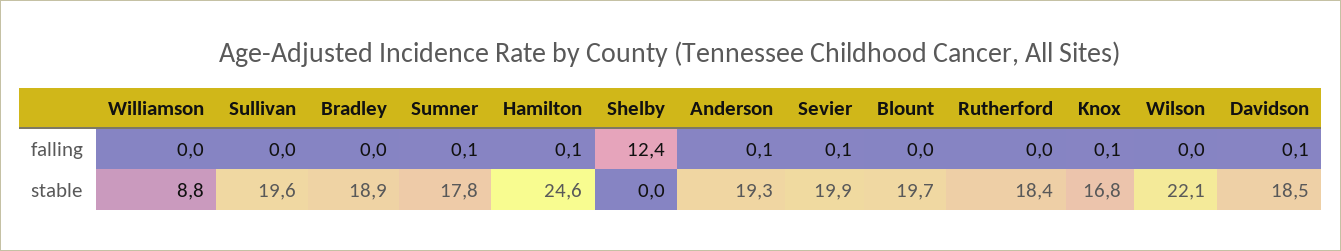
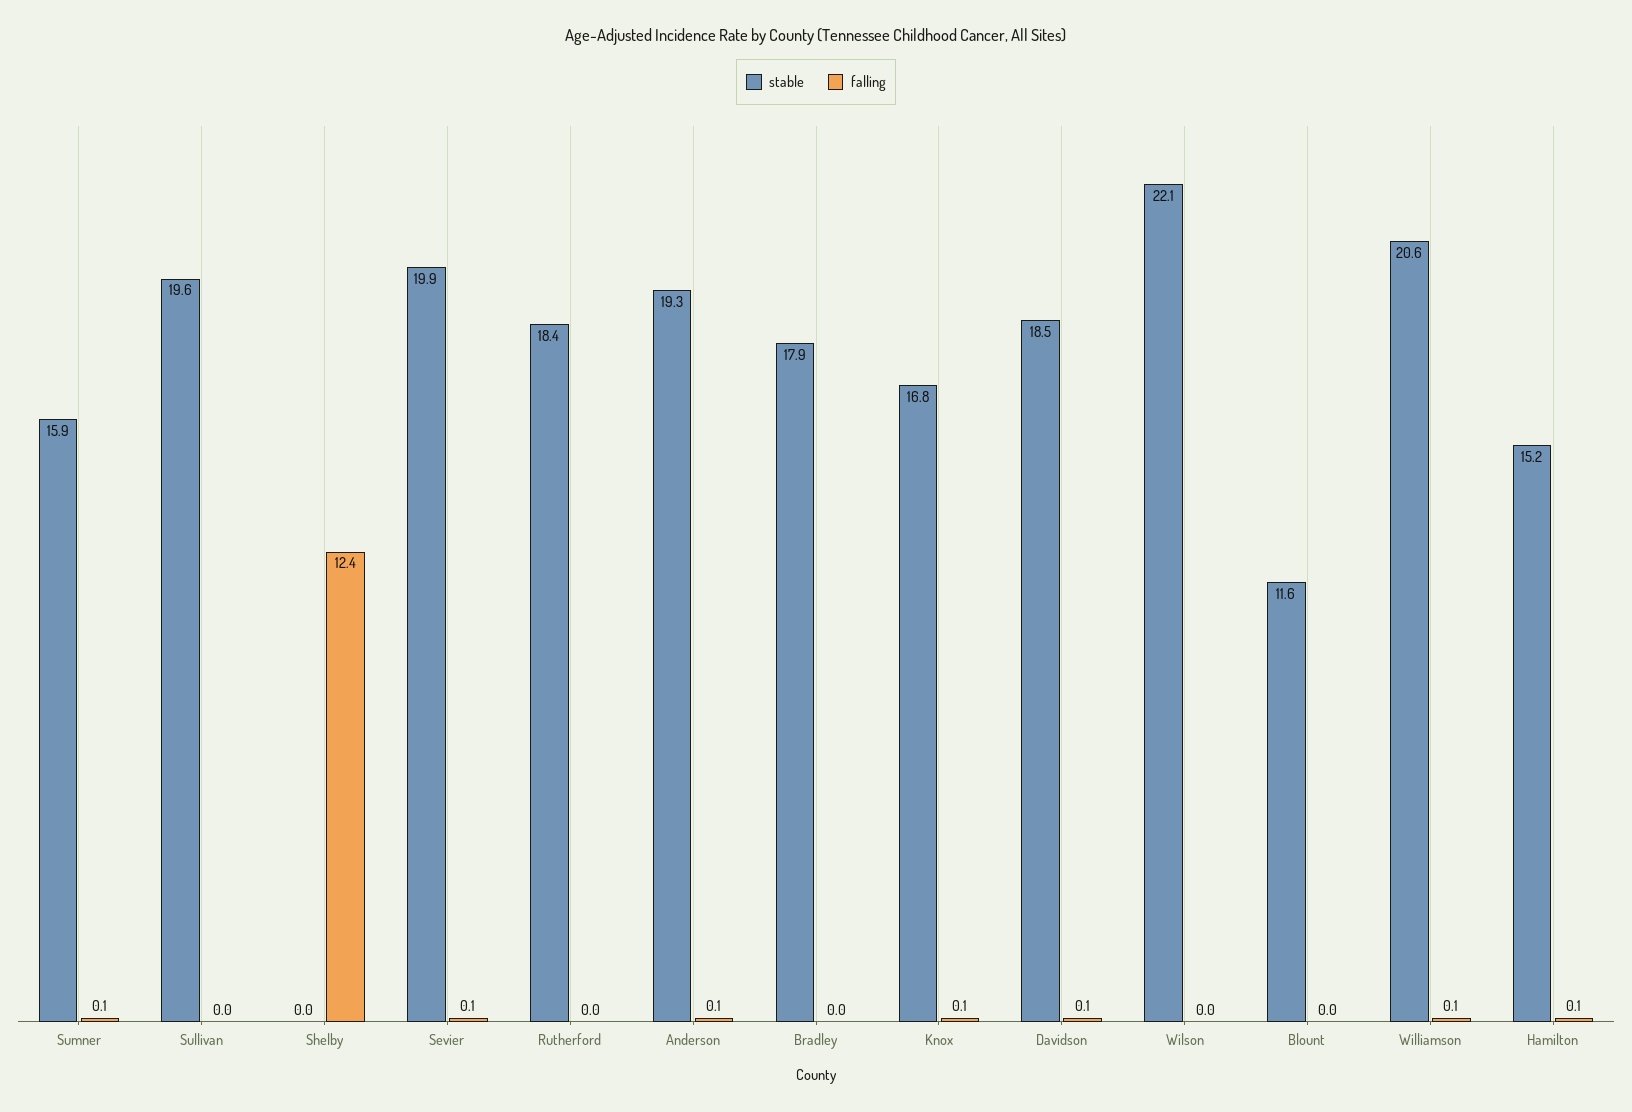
falling, Williamson: 0 -> 0.1
stable, Williamson: 8.8 -> 20.6
stable, Bradley: 18.9 -> 17.9
stable, Sumner: 17.8 -> 15.9
stable, Hamilton: 24.6 -> 15.2
stable, Blount: 19.7 -> 11.6

